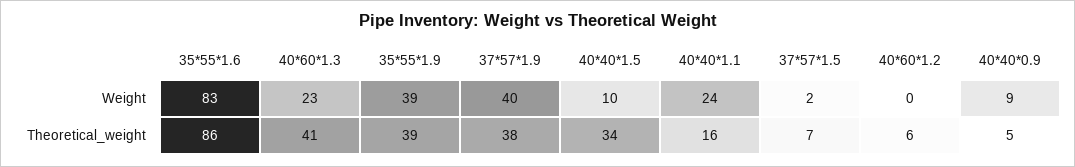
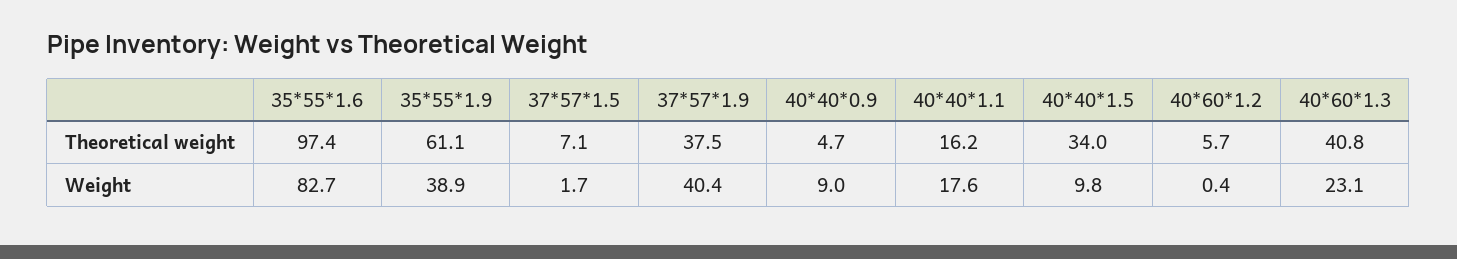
40*40*1.1, Weight: 24 -> 17.6
35*55*1.6, Theoretical_weight: 86 -> 97.4
35*55*1.9, Theoretical_weight: 39 -> 61.1

